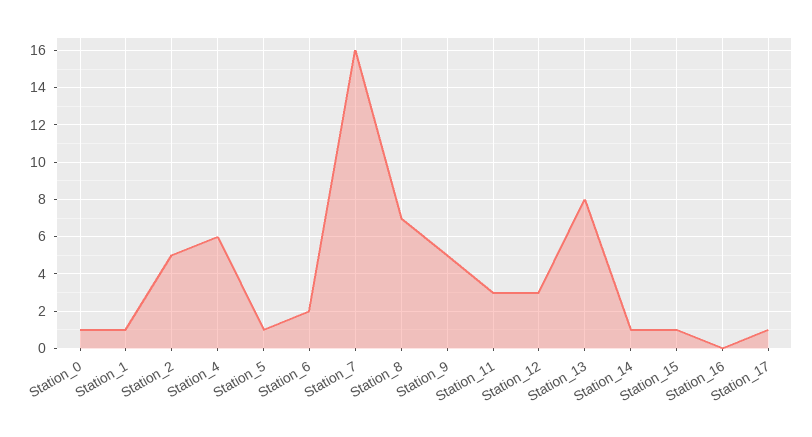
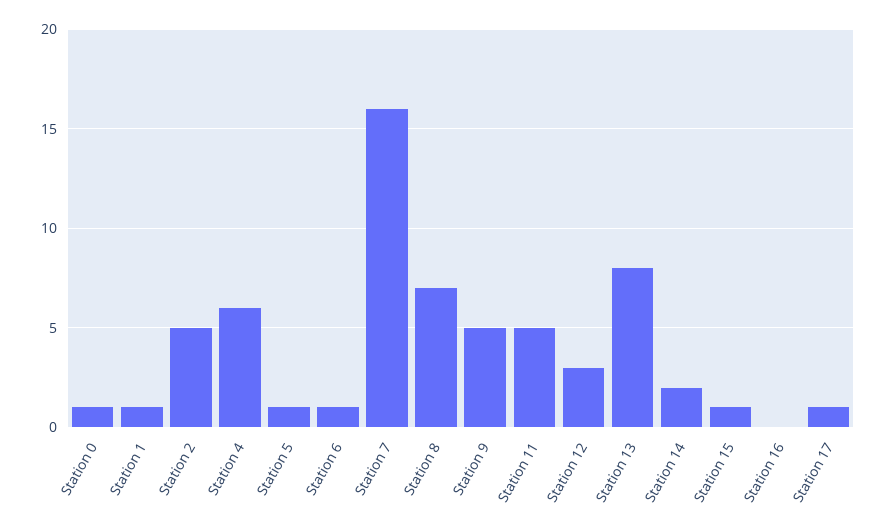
Station_6: 2 -> 1
Station_11: 3 -> 5
Station_14: 1 -> 2

